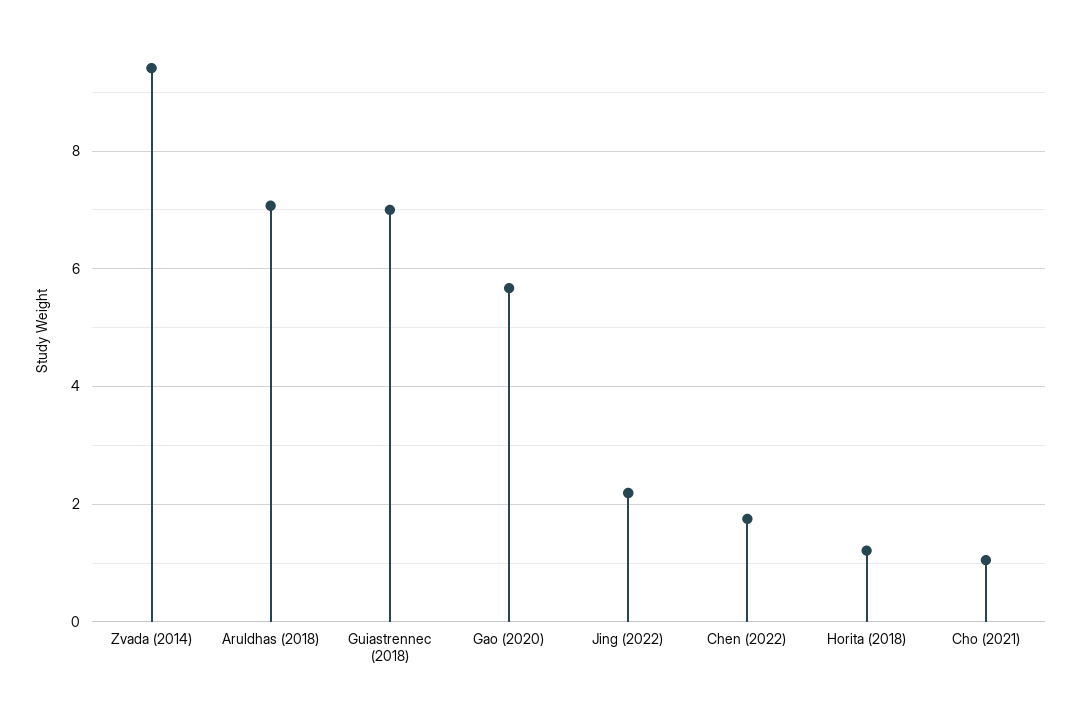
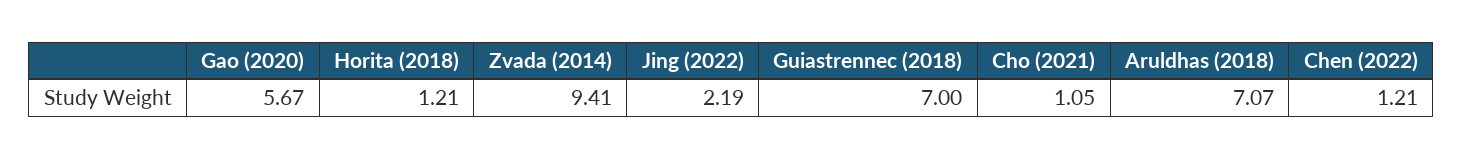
Chen (2022): 1.8 -> 1.21

